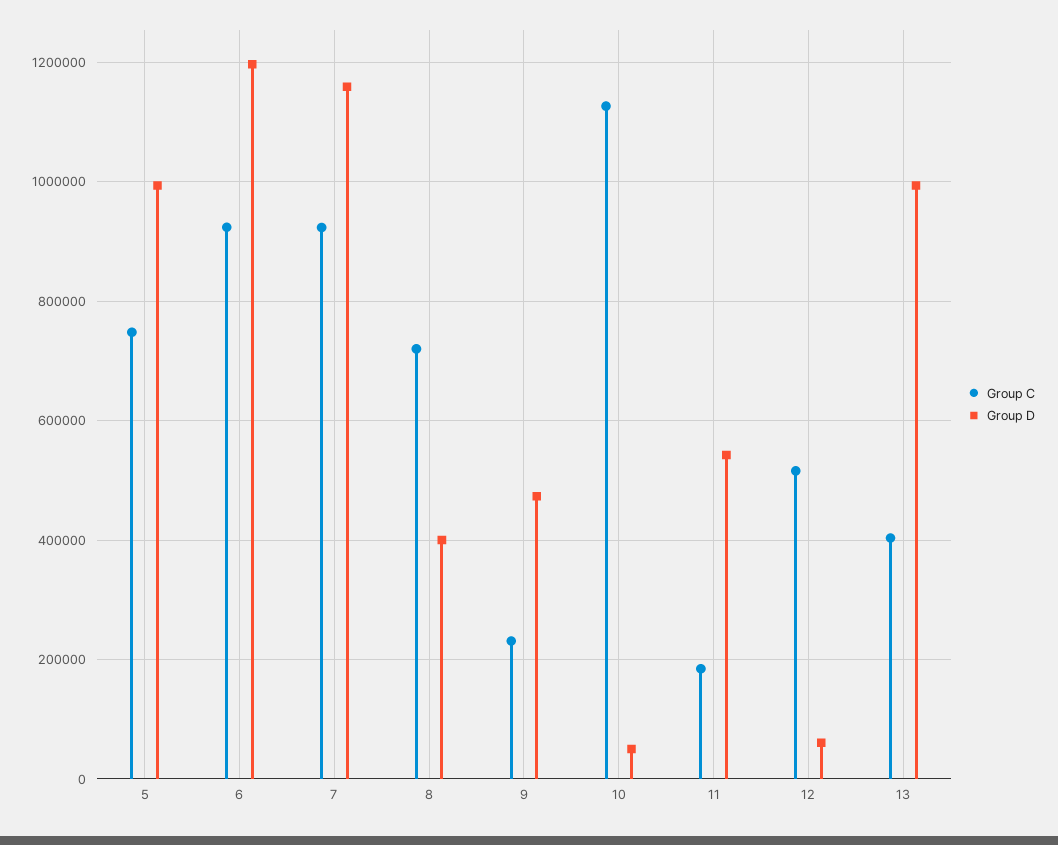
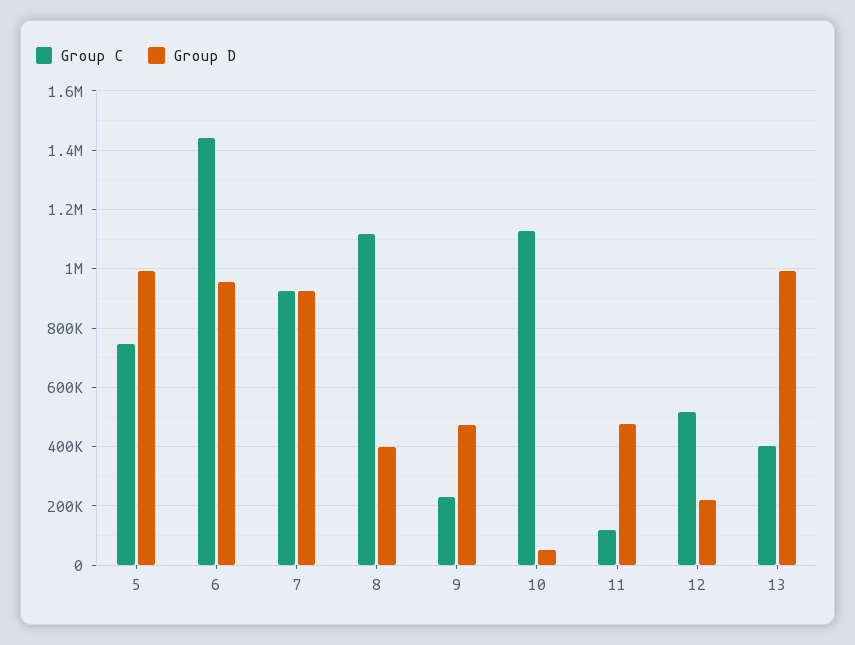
Group C, 6: 920000 -> 1450000
Group D, 6: 1200000 -> 950000
Group D, 7: 1160000 -> 925000
Group C, 8: 720000 -> 1125000
Group C, 11: 180000 -> 125000
Group D, 11: 540000 -> 475000
Group D, 12: 60000 -> 225000

